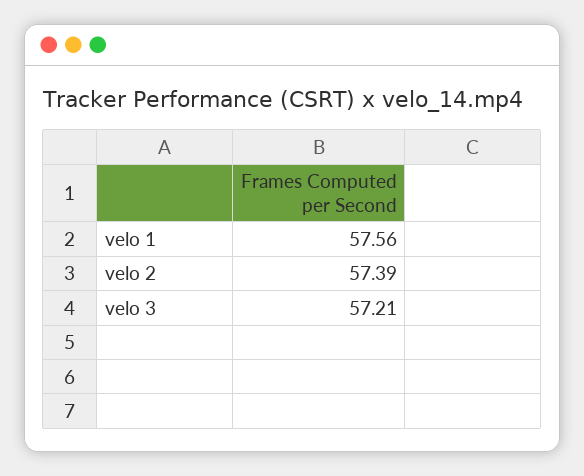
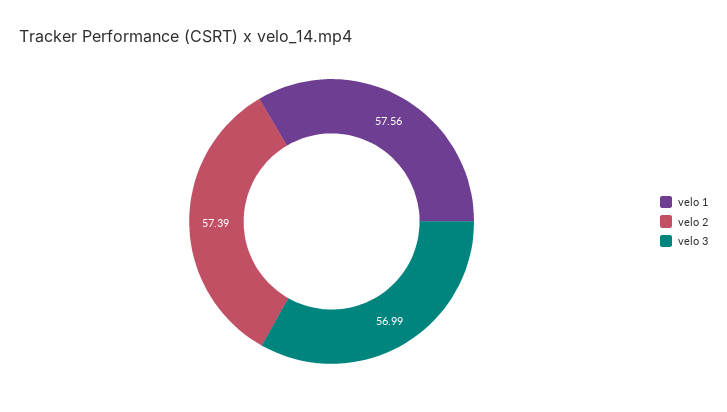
velo 3: 57.21 -> 56.99

